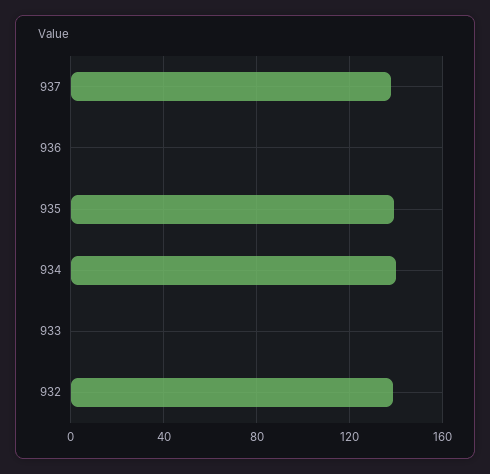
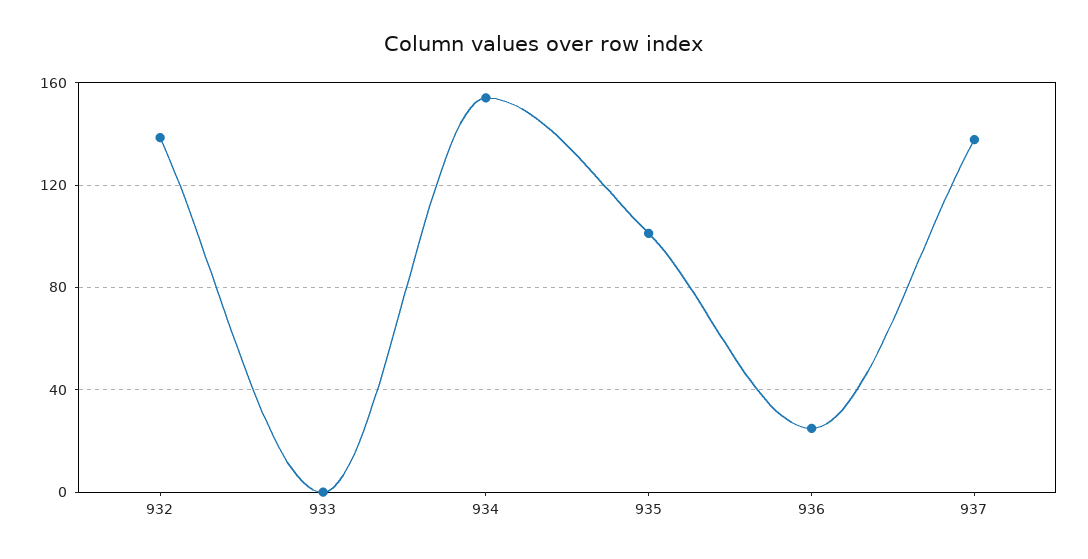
936: 0 -> 25
935: 140 -> 100
934: 140 -> 155

